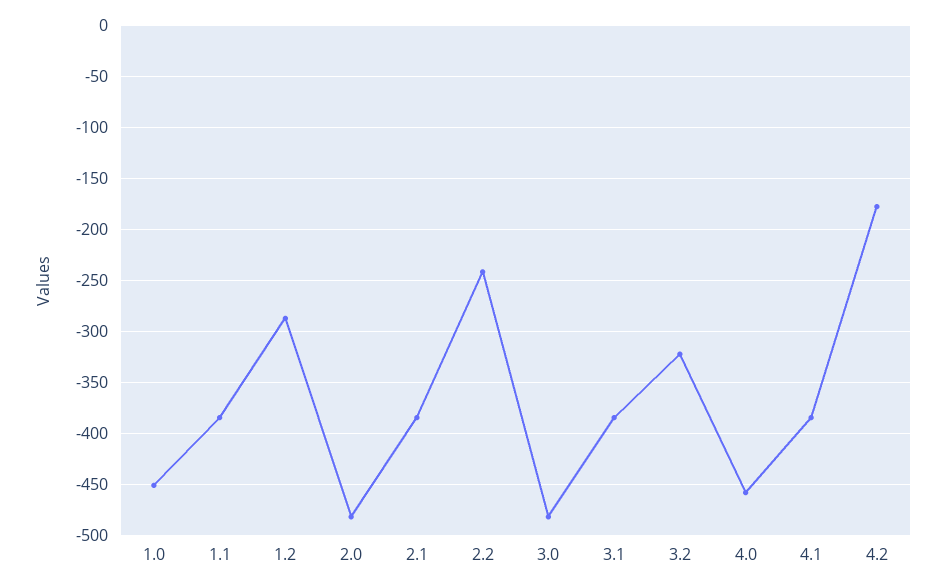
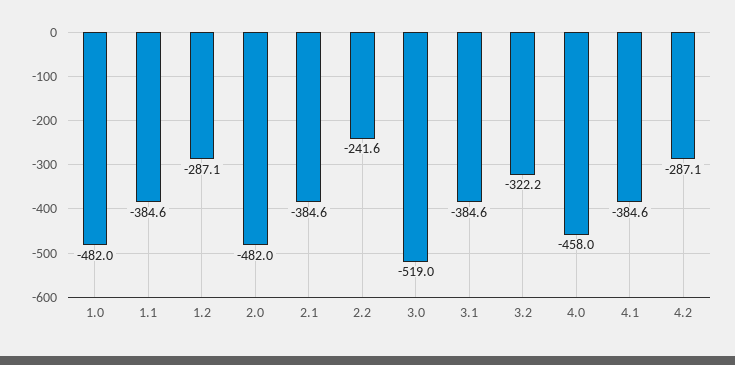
1.0: -450 -> -482
3.0: -480 -> -519
4.2: -180 -> -287.1

